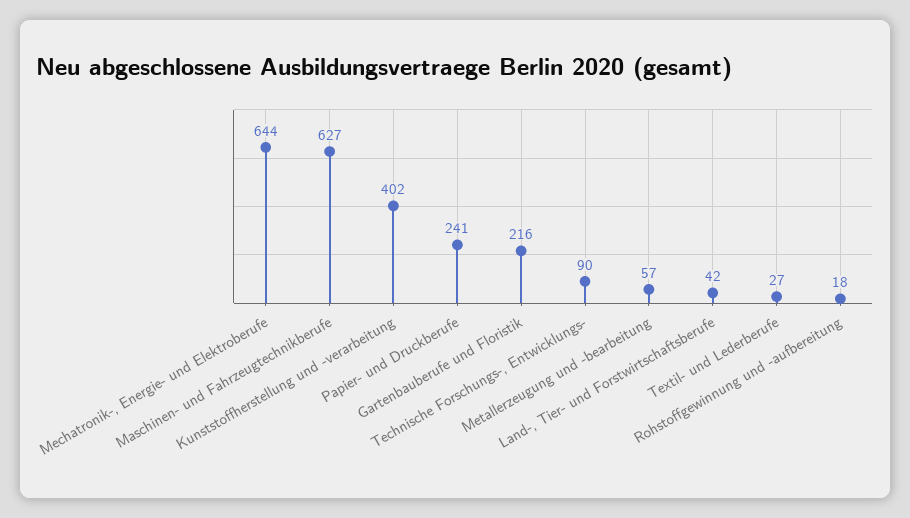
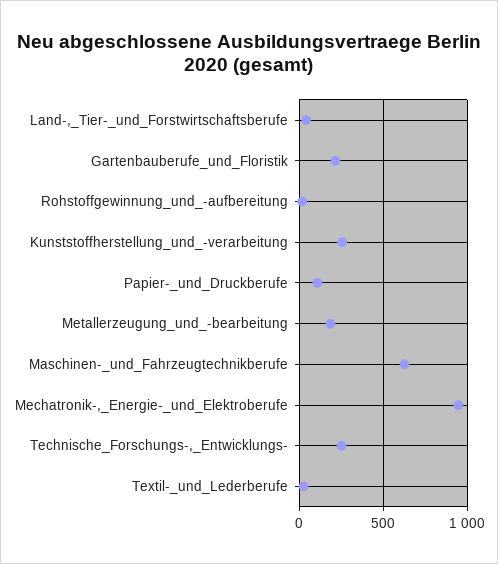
Mechatronik-, Energie- und Elektroberufe: 644 -> 950
Kunststoffherstellung und -verarbeitung: 402 -> 250
Papier- und Druckberufe: 241 -> 100
Technische Forschungs-, Entwicklungs-: 90 -> 250
Metallerzeugung und -bearbeitung: 57 -> 200

